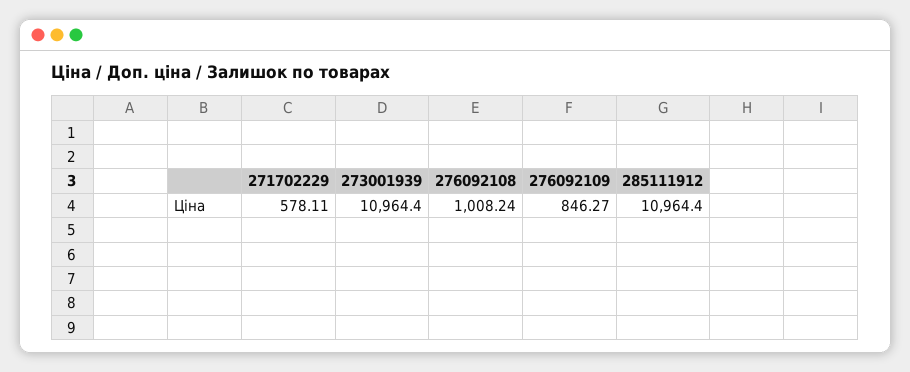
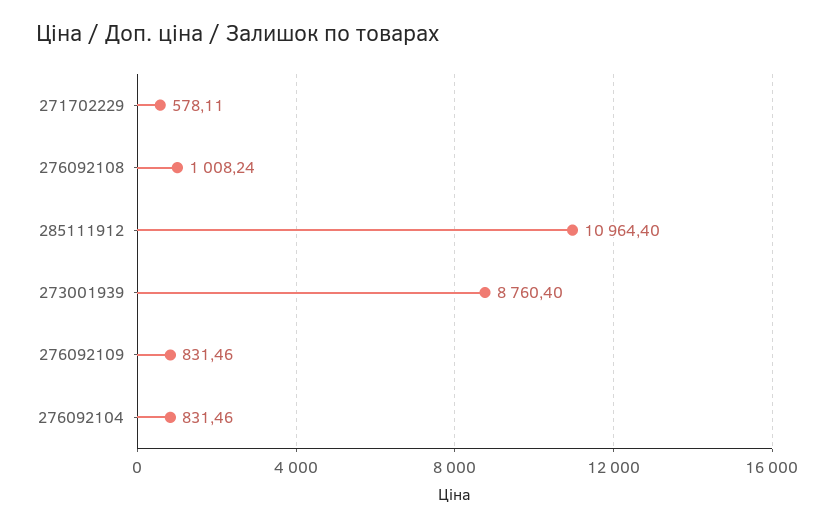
273001939: 10964.4 -> 8760.4
276092109: 846.27 -> 831.46
276092104: none -> 831.46

